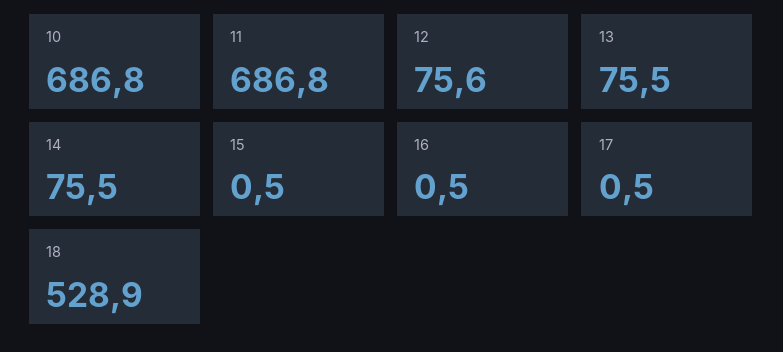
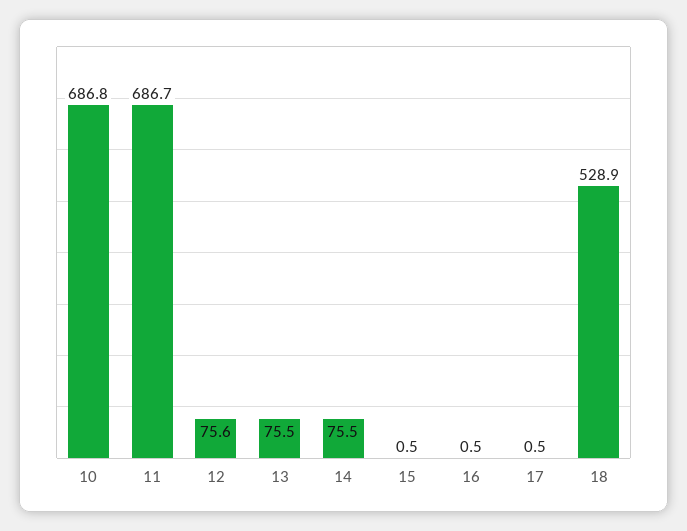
11: 686.8 -> 686.7

